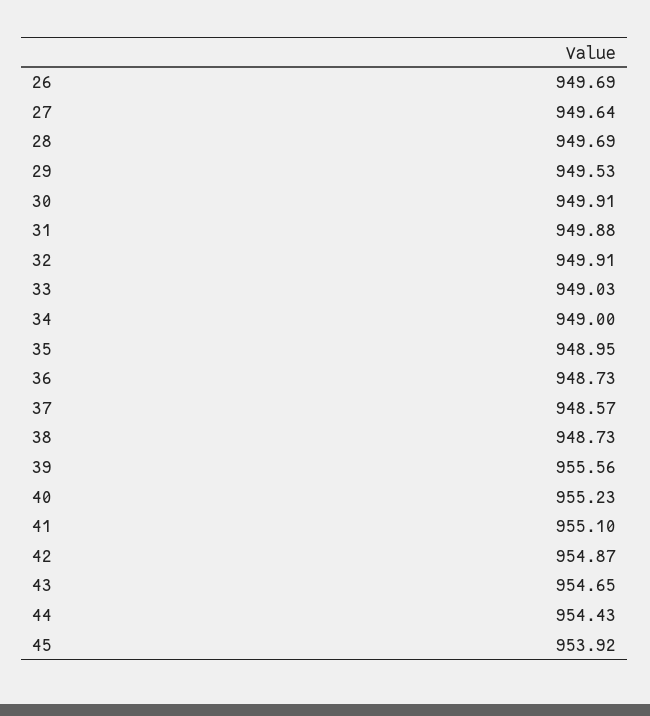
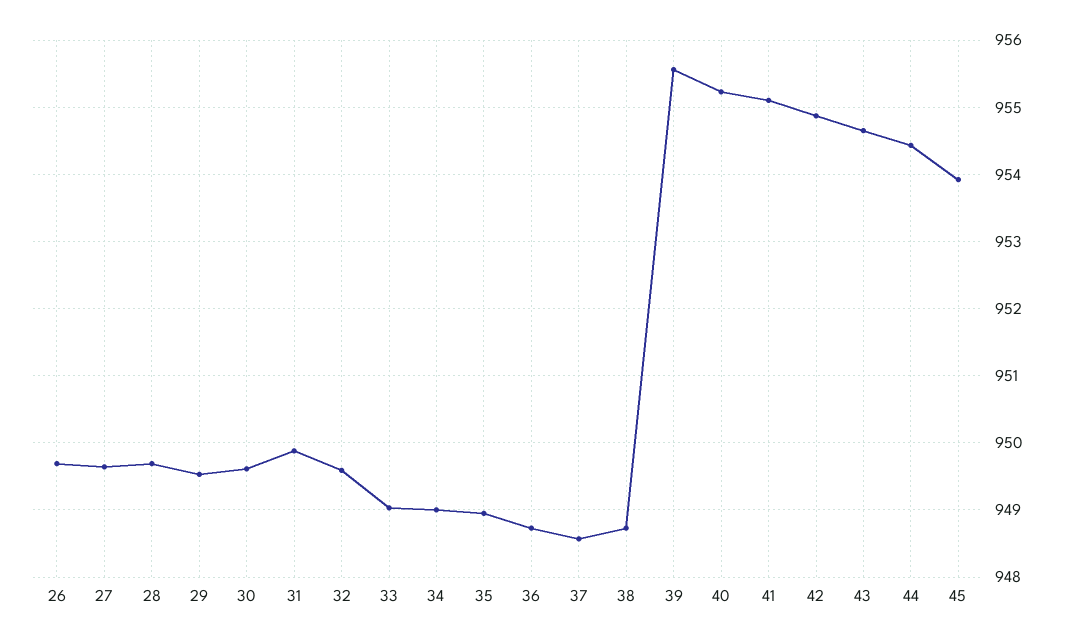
30: 949.91 -> 949.6
32: 949.91 -> 949.6

